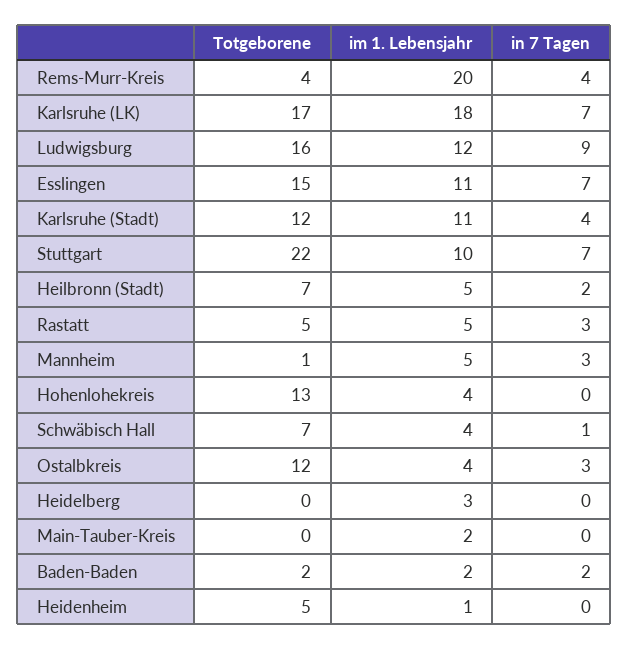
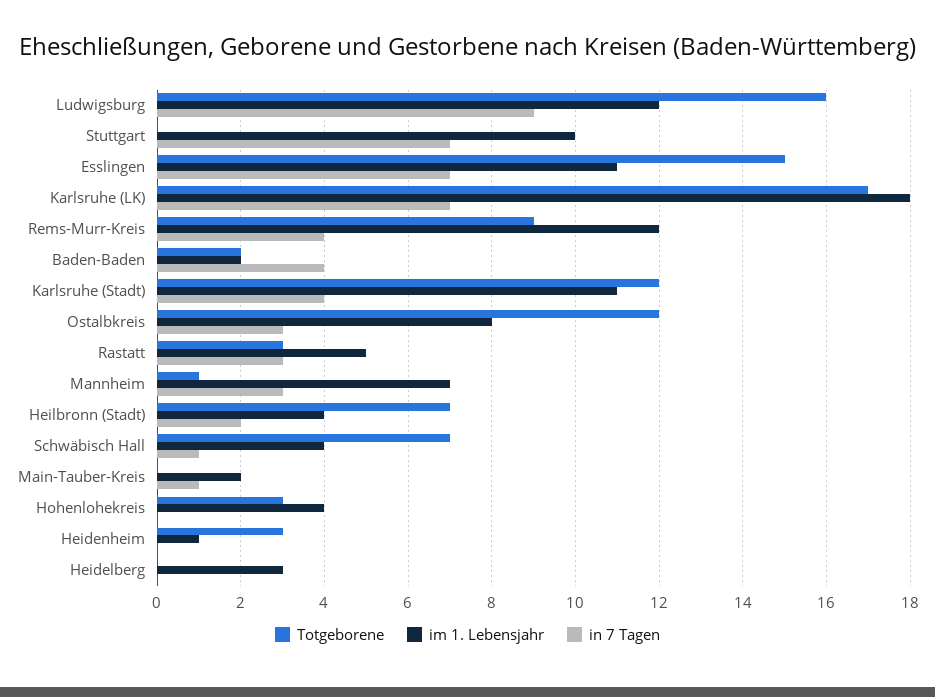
Totgeborene, Rems-Murr-Kreis: 4 -> 9
im 1. Lebensjahr, Rems-Murr-Kreis: 20 -> 12
Totgeborene, Stuttgart: 22 -> 0
im 1. Lebensjahr, Heilbronn (Stadt): 5 -> 4
Totgeborene, Rastatt: 5 -> 3
im 1. Lebensjahr, Mannheim: 5 -> 7
Totgeborene, Hohenlohekreis: 13 -> 3
im 1. Lebensjahr, Ostalbkreis: 4 -> 8
in 7 Tagen, Main-Tauber-Kreis: 0 -> 1
in 7 Tagen, Baden-Baden: 2 -> 4
Totgeborene, Heidenheim: 5 -> 3

